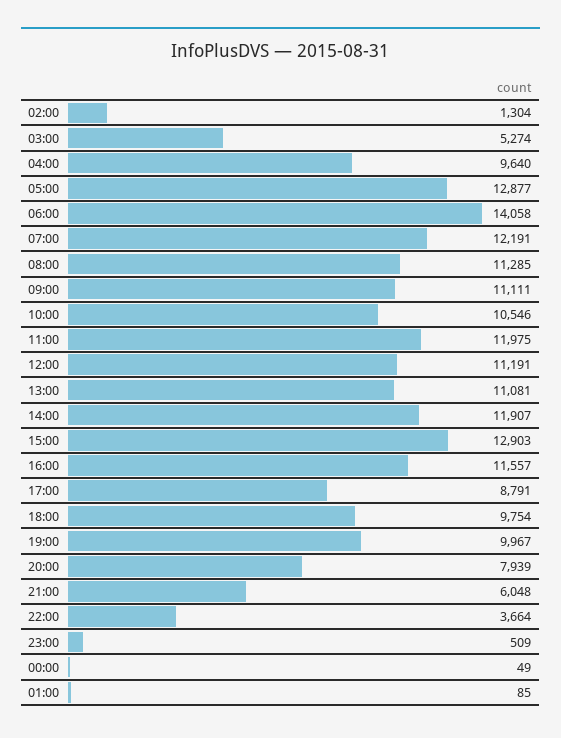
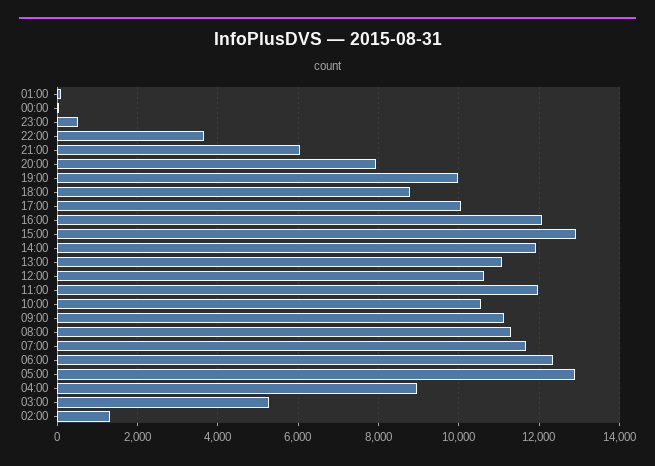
04:00: 9640 -> 9000
06:00: 14058 -> 12400
07:00: 12191 -> 11600
12:00: 11191 -> 10600
16:00: 11557 -> 12000
17:00: 8791 -> 10000
18:00: 9754 -> 8800

